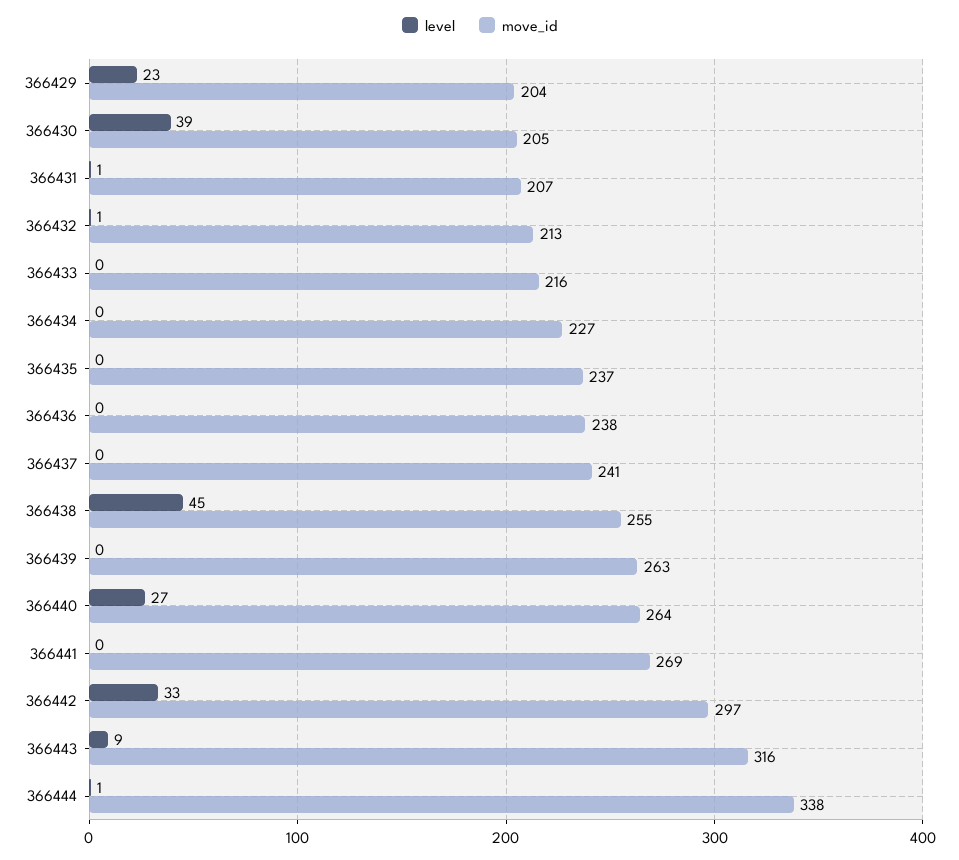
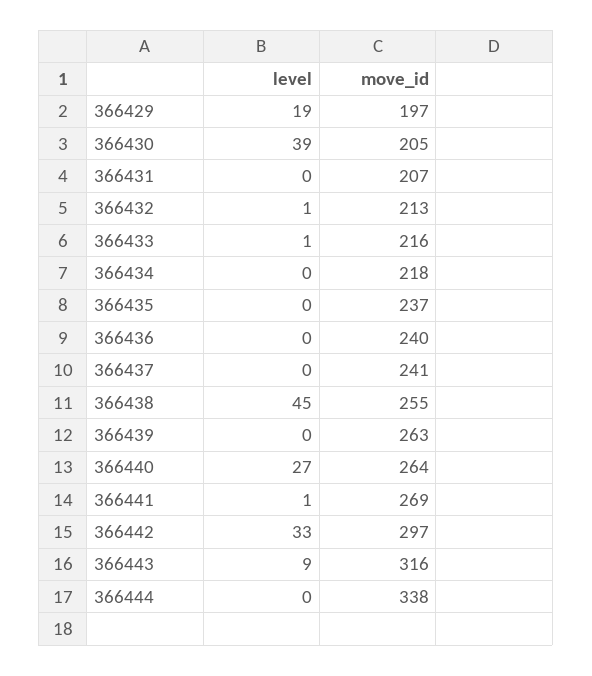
level, 366429: 23 -> 19
move_id, 366429: 204 -> 197
level, 366431: 1 -> 0
level, 366433: 0 -> 1
move_id, 366434: 227 -> 218
move_id, 366436: 238 -> 240
level, 366441: 0 -> 1
level, 366444: 1 -> 0

